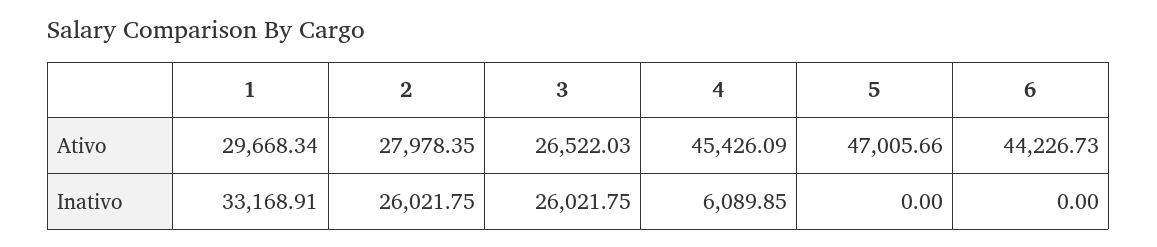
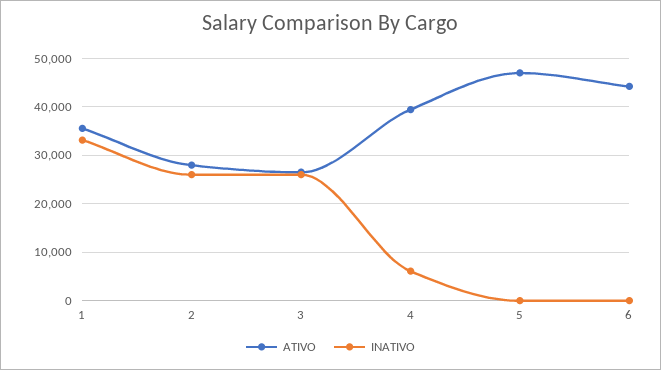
Ativo, 1: 29668.34 -> 36000
Ativo, 4: 45426.09 -> 40000

